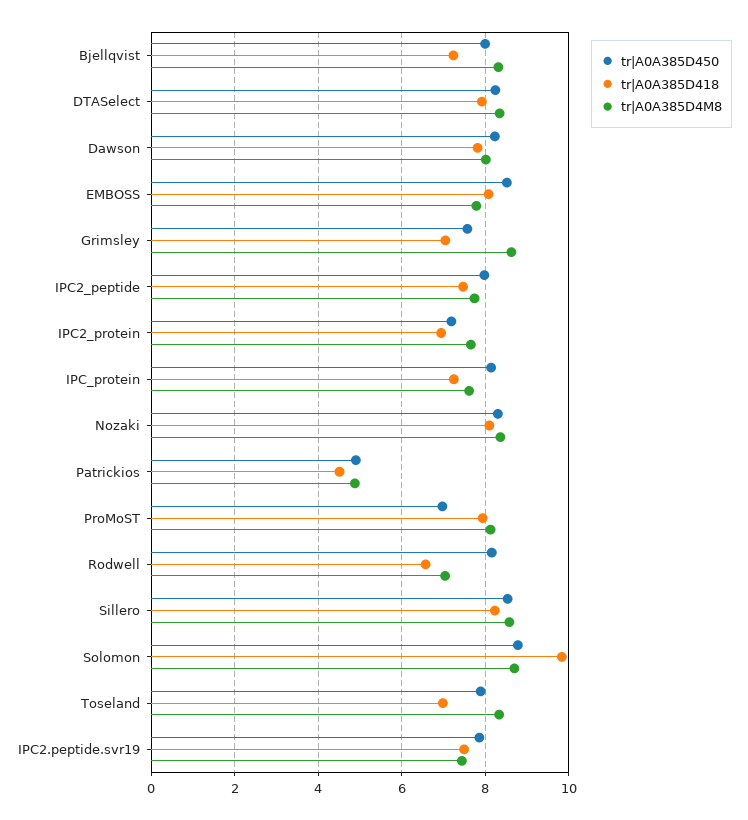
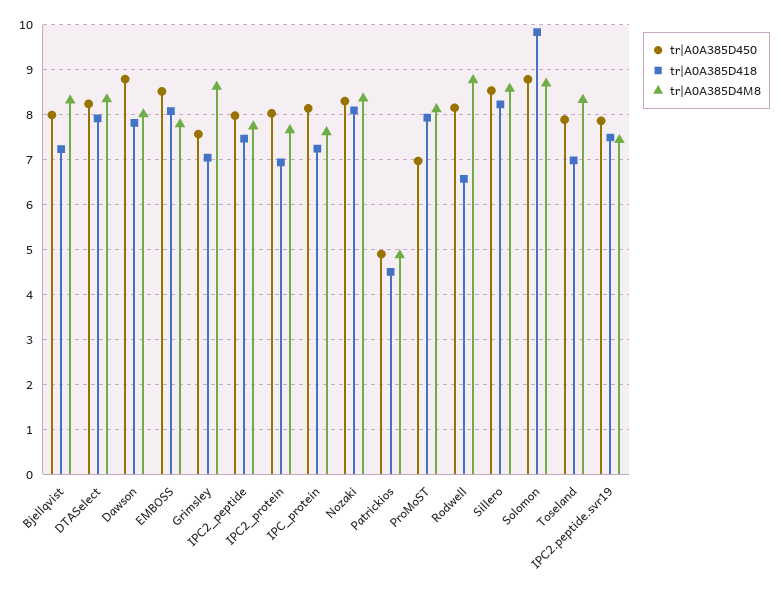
tr|A0A385D450, Dawson: 8.2 -> 8.8
tr|A0A385D450, IPC2_protein: 7.2 -> 8
tr|A0A385D4M8, Rodwell: 7 -> 8.8

